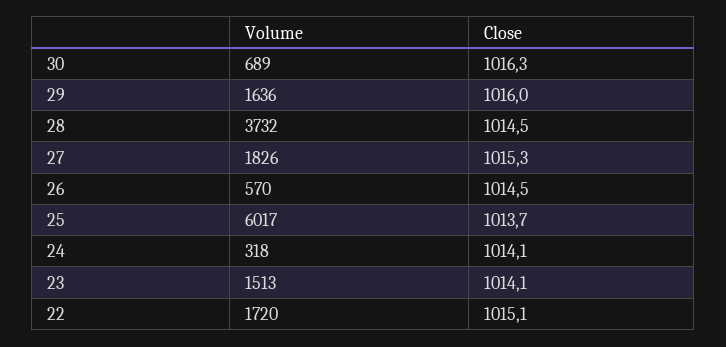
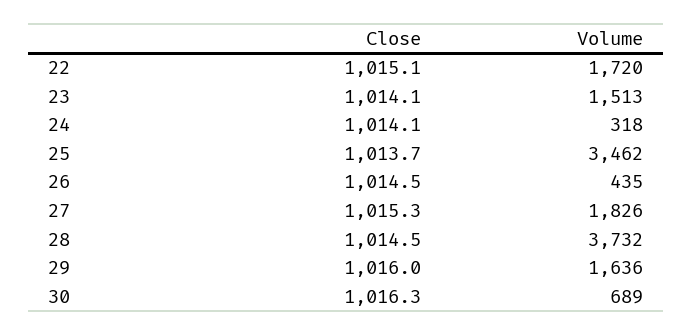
Volume, 26: 570 -> 435
Volume, 25: 6017 -> 3462

